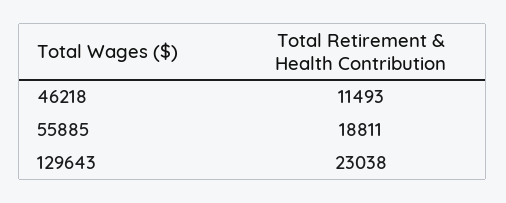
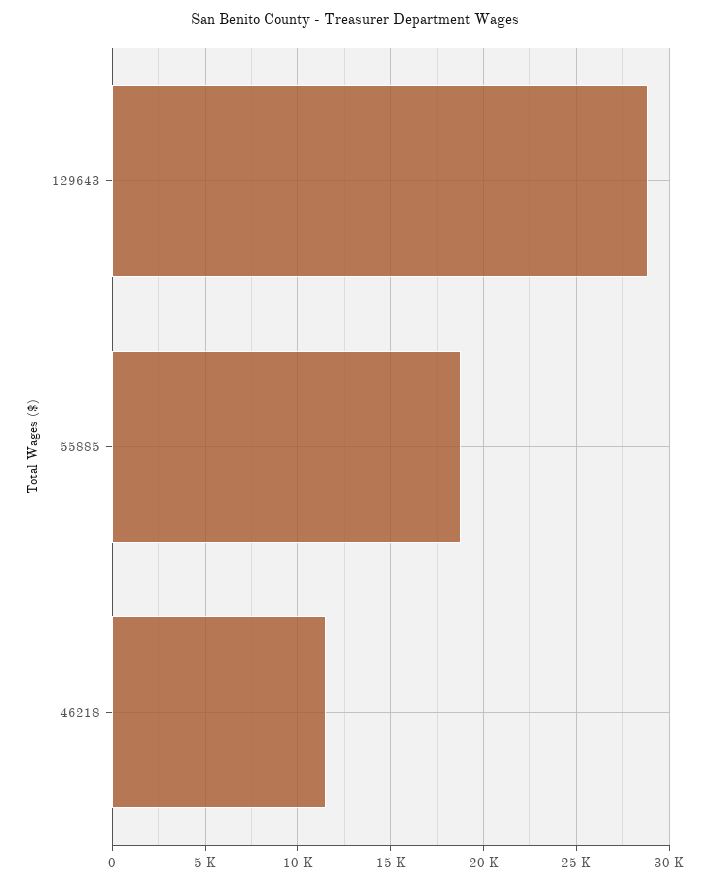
129643: 23038 -> 29000

